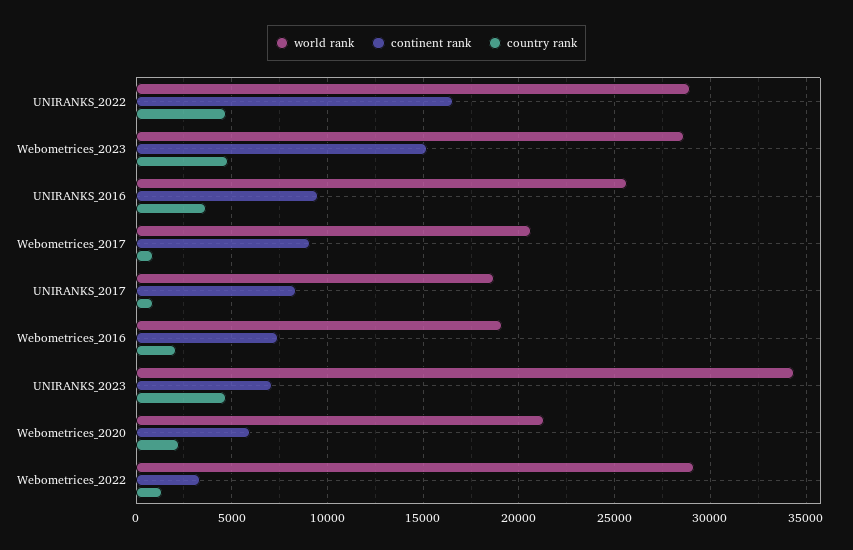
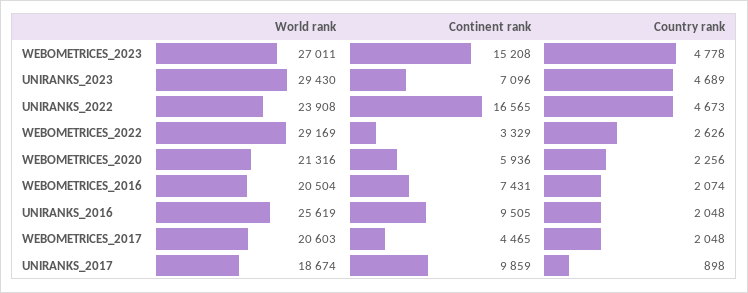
world rank, UNIRANKS_2022: 29000 -> 23908
world rank, Webometrices_2023: 28500 -> 27011
country rank, UNIRANKS_2016: 3500 -> 2048
continent rank, Webometrices_2017: 9000 -> 4465
country rank, Webometrices_2017: 1000 -> 2048
continent rank, UNIRANKS_2017: 8500 -> 9859
world rank, Webometrices_2016: 19000 -> 20504
world rank, UNIRANKS_2023: 34500 -> 29430
country rank, Webometrices_2022: 1500 -> 2626

